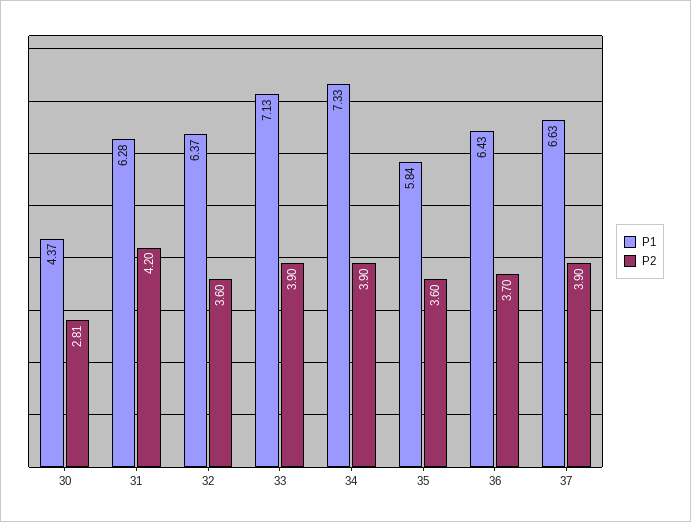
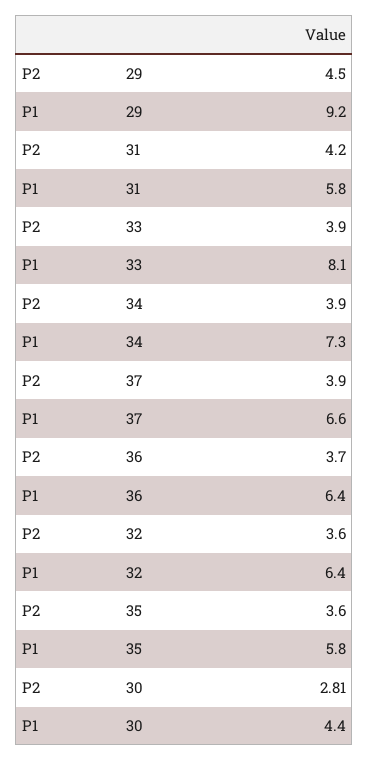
P1, 31: 6.28 -> 5.8
P1, 33: 7.13 -> 8.1
P2, 29: none -> 4.5
P1, 29: none -> 9.2

